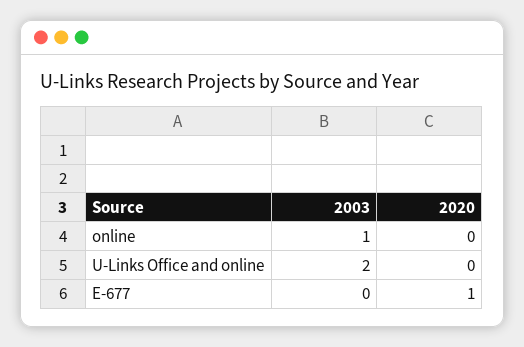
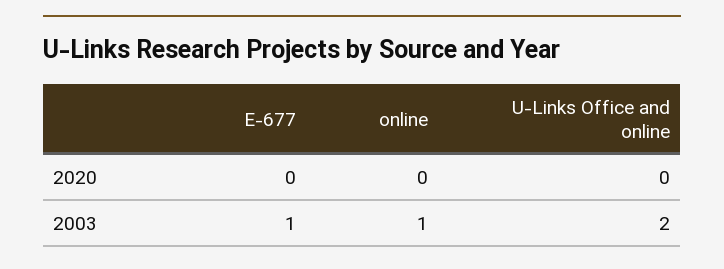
2003, E-677: 0 -> 1
2020, E-677: 1 -> 0

